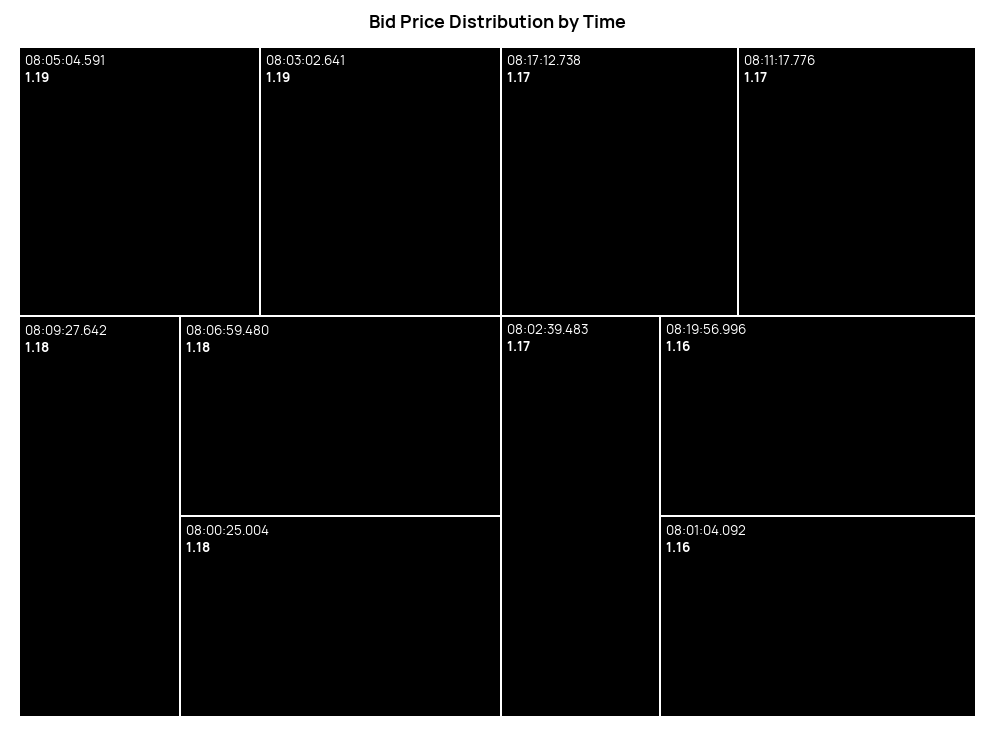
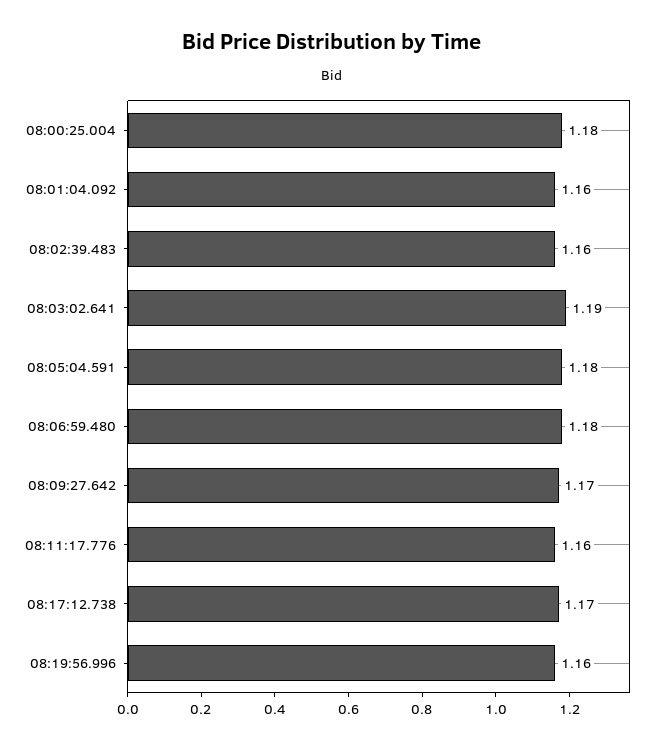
08:05:04.591: 1.19 -> 1.18
08:09:27.642: 1.18 -> 1.17
08:11:17.776: 1.17 -> 1.16
08:02:39.483: 1.17 -> 1.16

